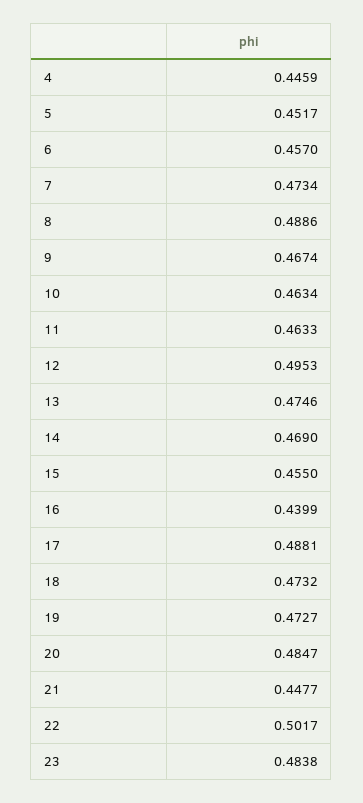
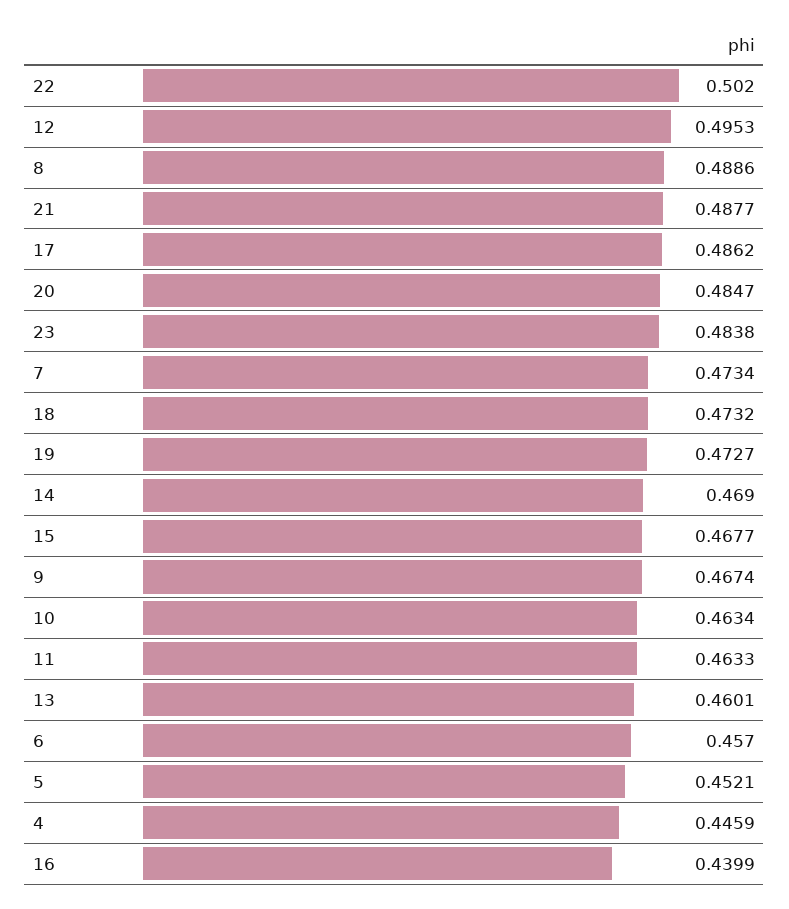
5: 0.4517 -> 0.4521
13: 0.4746 -> 0.4601
15: 0.455 -> 0.4677
17: 0.4881 -> 0.4862
21: 0.4477 -> 0.4877
22: 0.5017 -> 0.502

